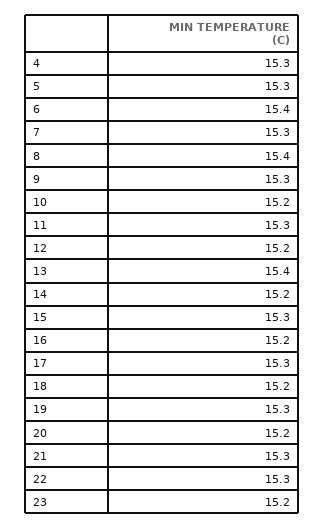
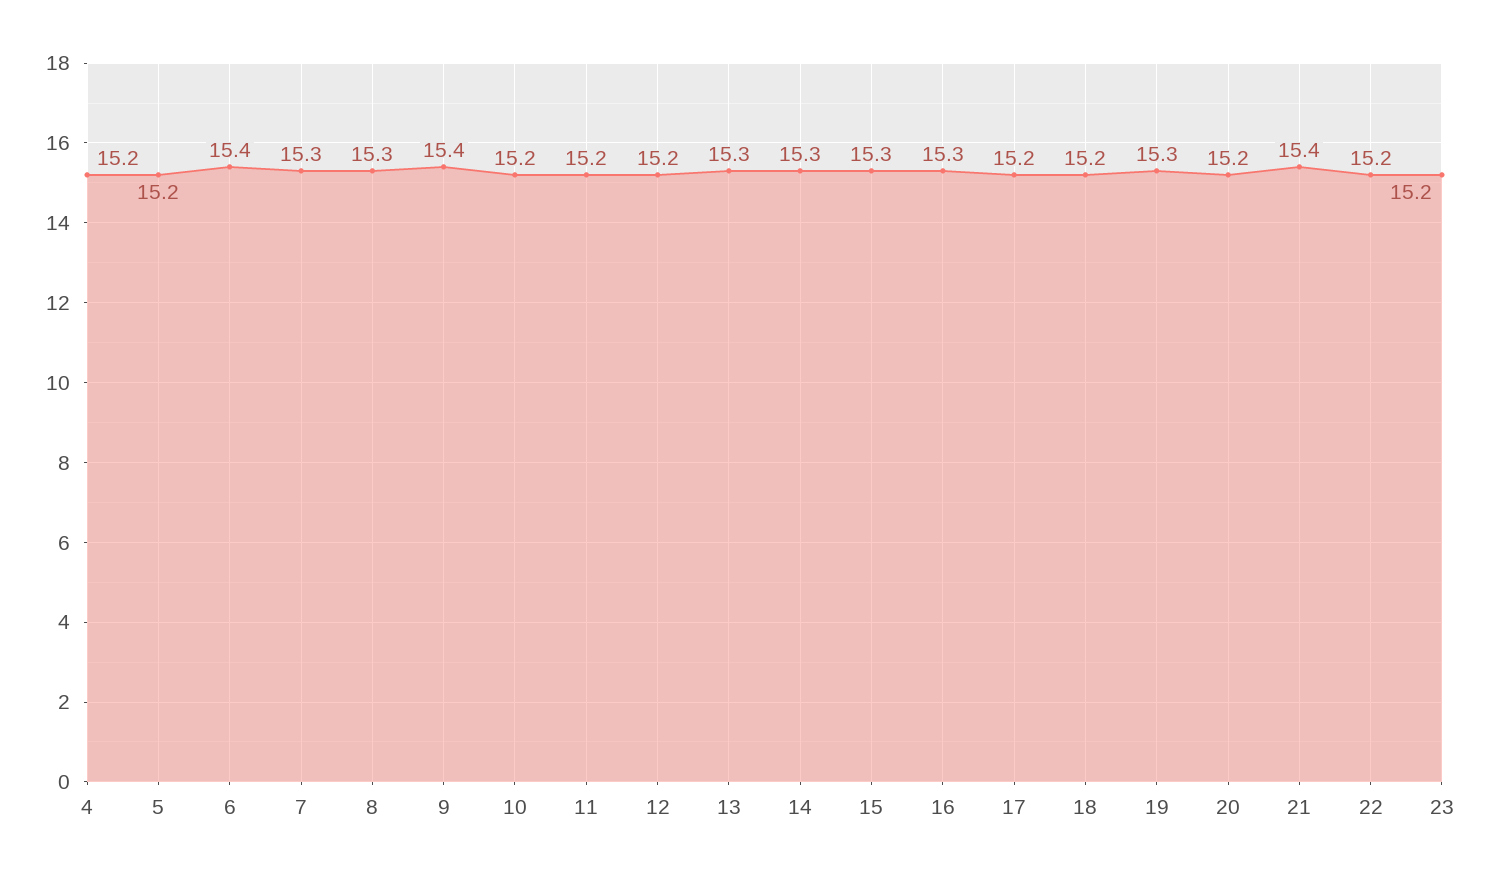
4: 15.3 -> 15.2
5: 15.3 -> 15.2
8: 15.4 -> 15.3
9: 15.3 -> 15.4
11: 15.3 -> 15.2
13: 15.4 -> 15.3
14: 15.2 -> 15.3
16: 15.2 -> 15.3
17: 15.3 -> 15.2
21: 15.3 -> 15.4
22: 15.3 -> 15.2

